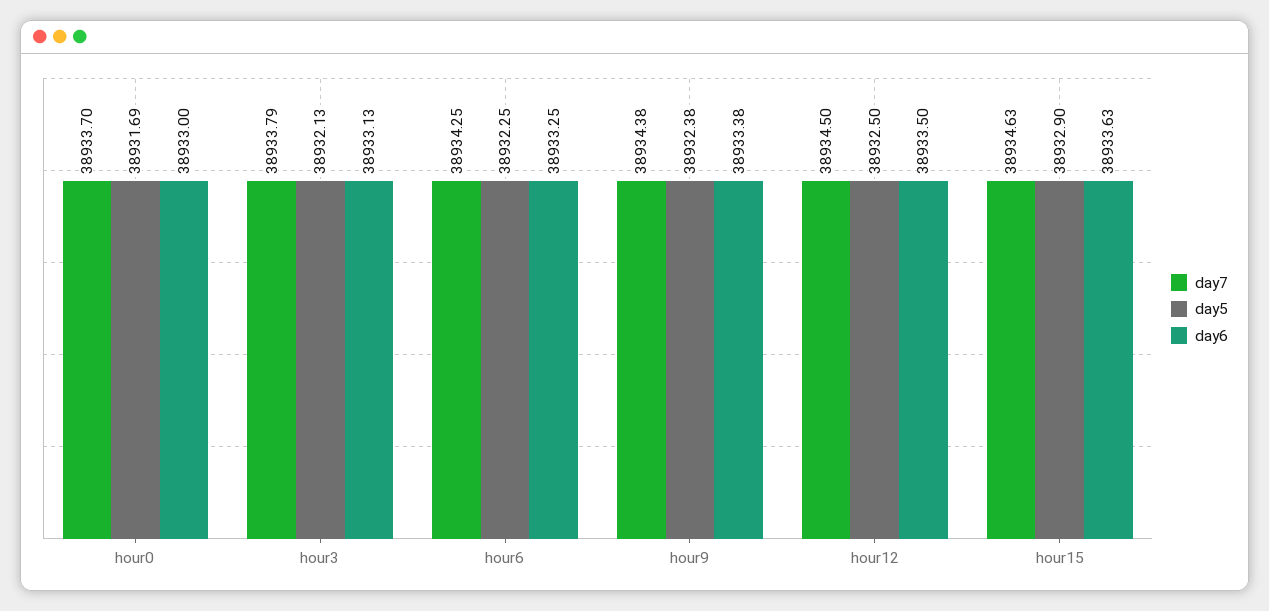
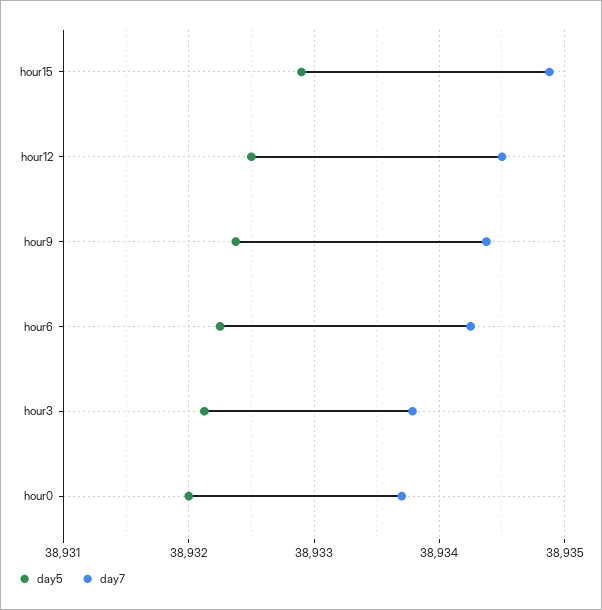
day5, hour0: 38931.69 -> 38932
day6, hour0: 38933 -> none
day6, hour3: 38933.13 -> none
day6, hour6: 38933.25 -> none
day6, hour9: 38933.38 -> none
day6, hour12: 38933.5 -> none
day7, hour15: 38934.63 -> 38934.9
day6, hour15: 38933.63 -> none

